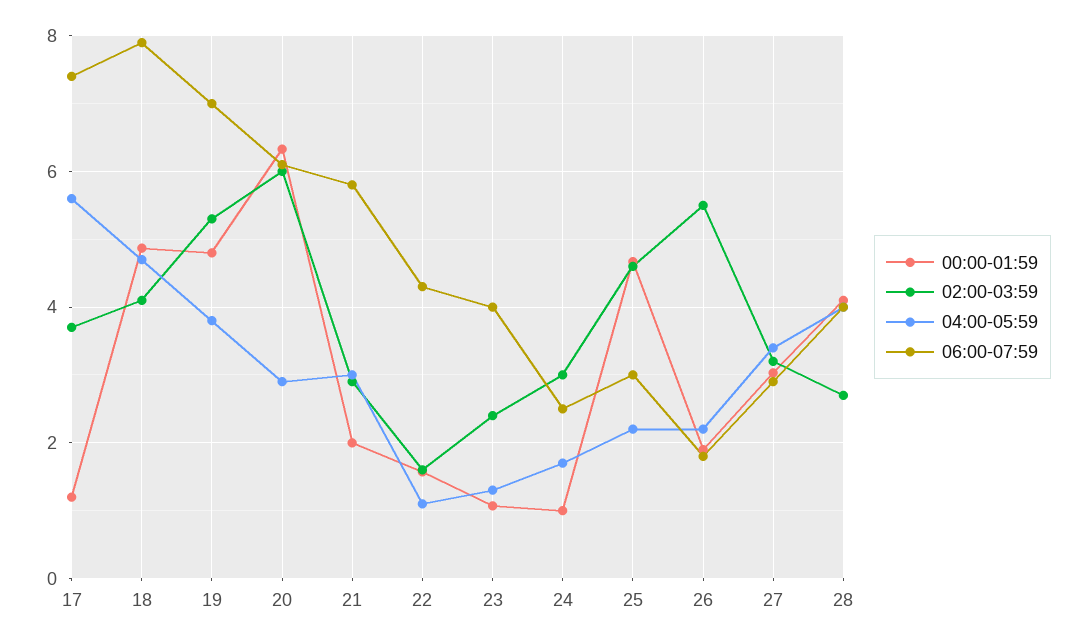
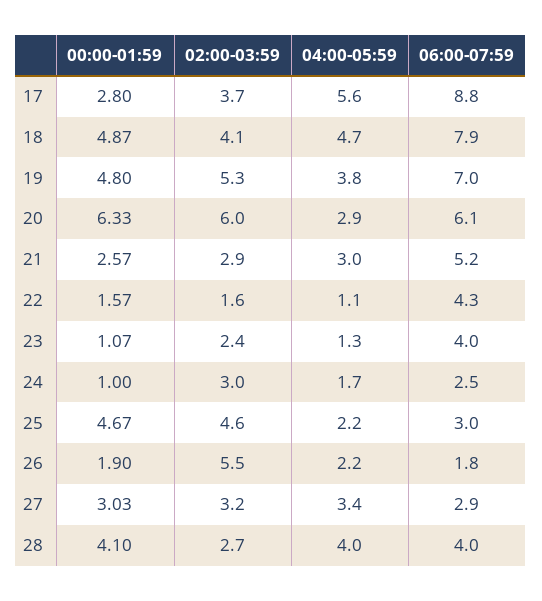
00:00-01:59, 17: 1.2 -> 2.8
06:00-07:59, 17: 7.4 -> 8.8
00:00-01:59, 21: 2 -> 2.57
06:00-07:59, 21: 5.8 -> 5.2

